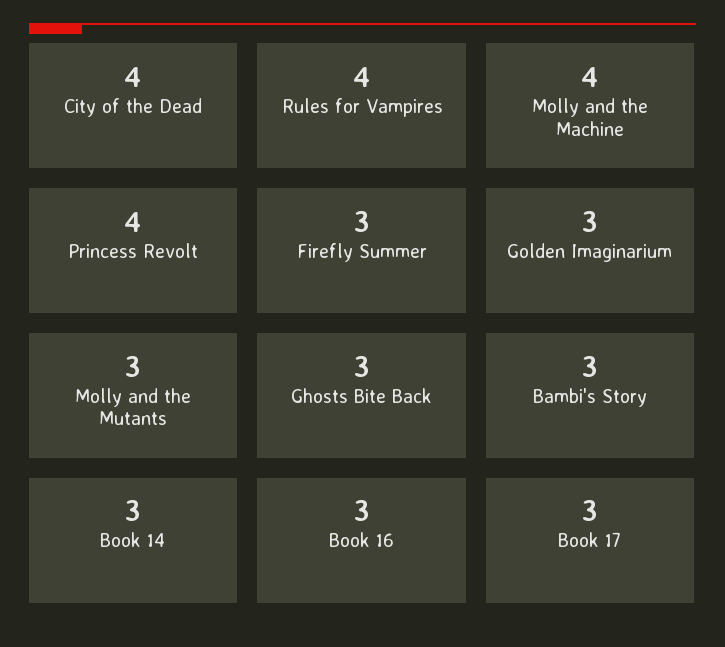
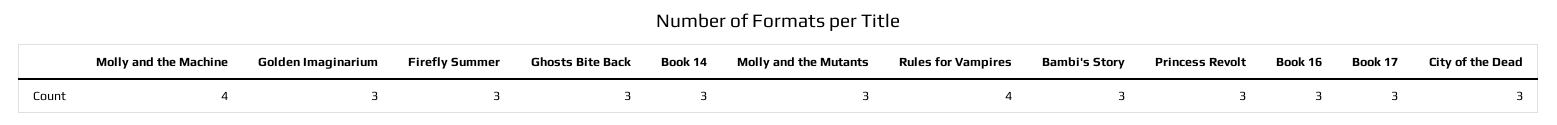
City of the Dead: 4 -> 3
Princess Revolt: 4 -> 3

